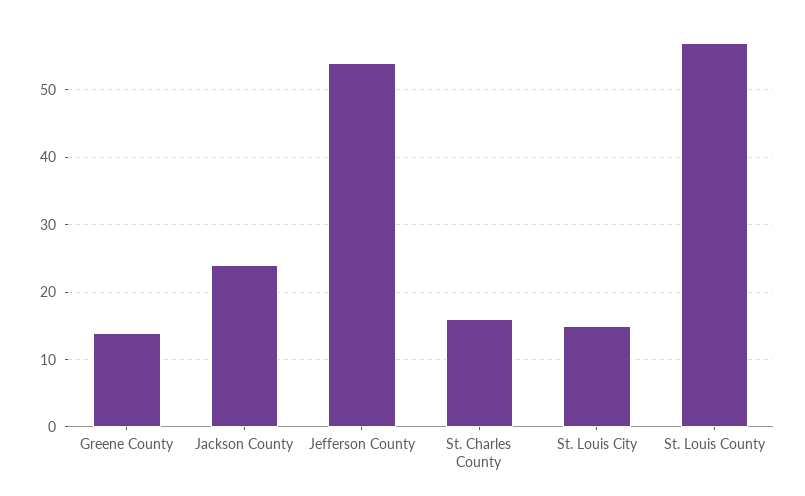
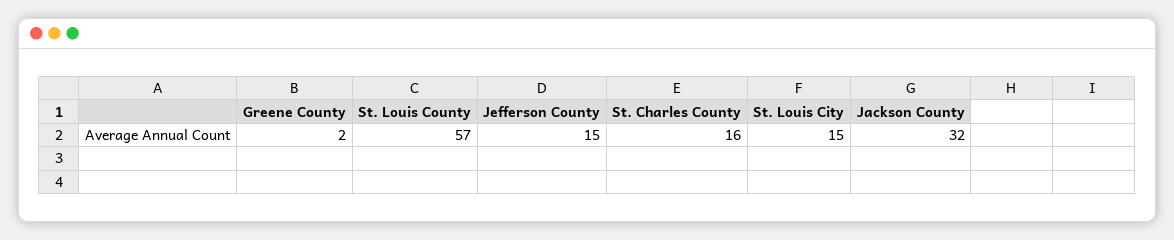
Greene County: 14 -> 2
Jackson County: 24 -> 32
Jefferson County: 54 -> 15

